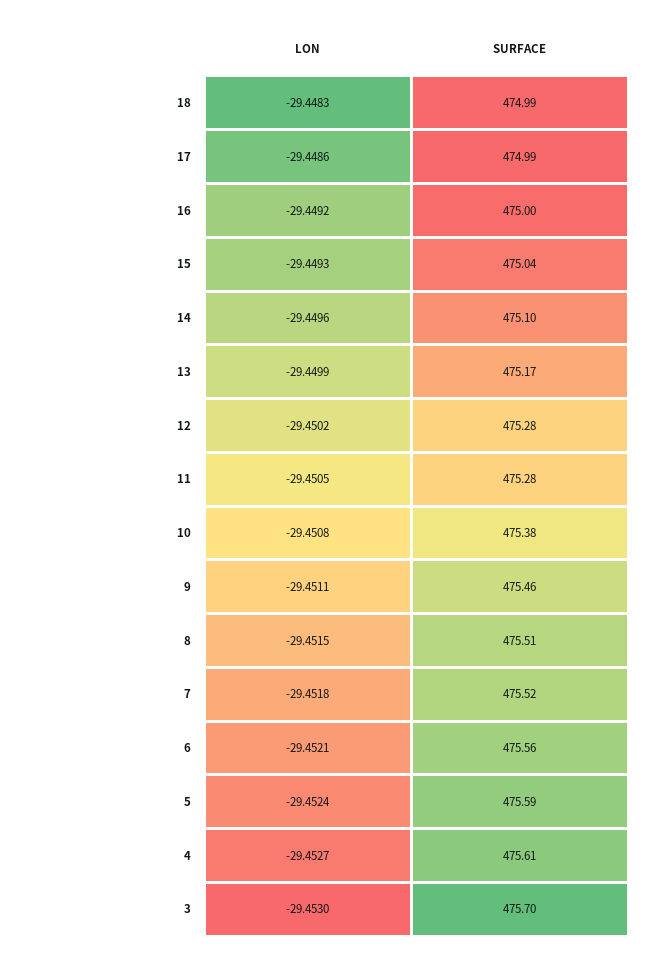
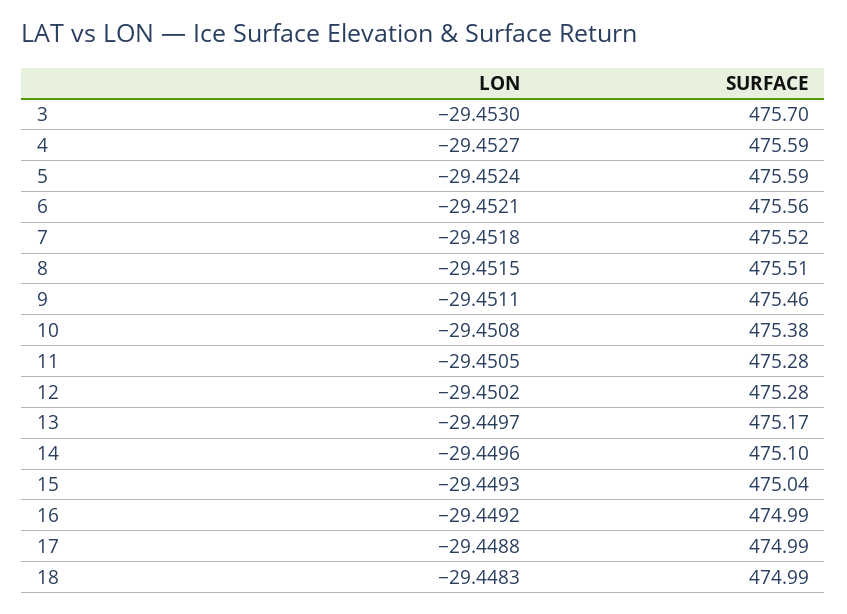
LON, 17: -29.4486 -> -29.4488
SURFACE, 16: 475 -> 474.99
LON, 13: -29.4499 -> -29.4497
SURFACE, 4: 475.61 -> 475.59

